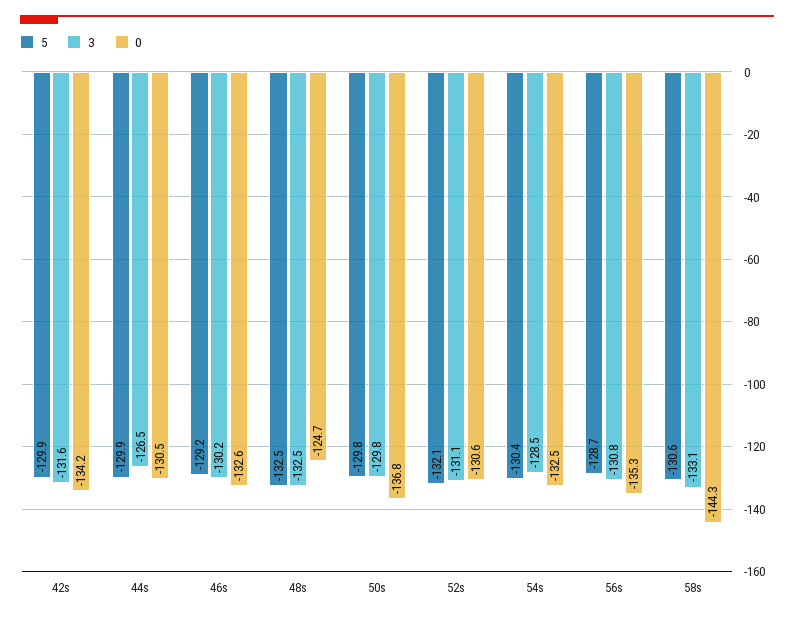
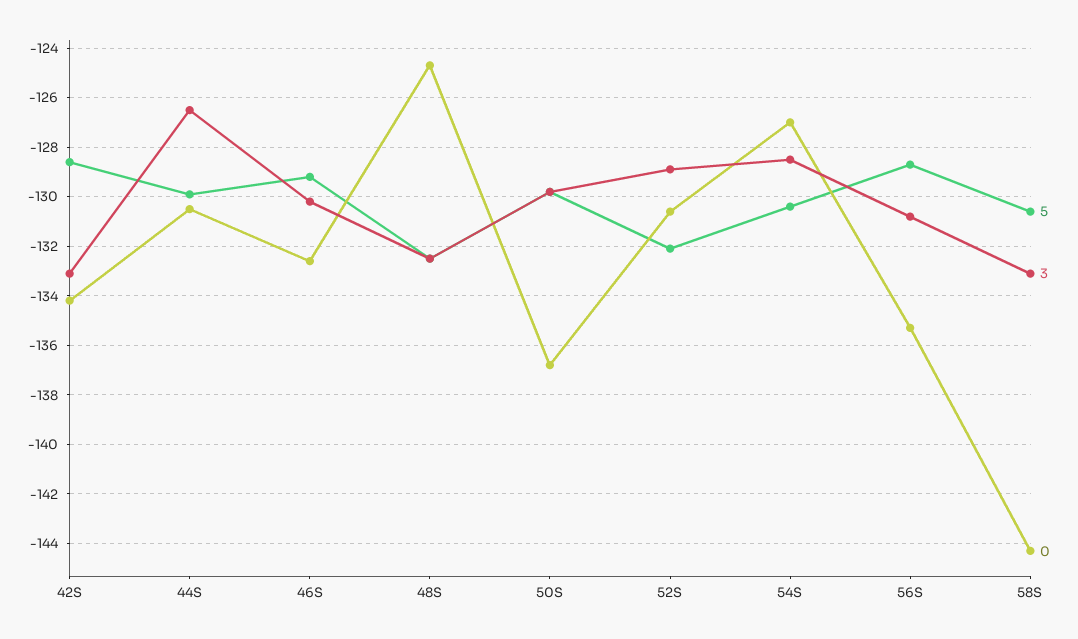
5, 42s: -129.9 -> -128.5
3, 42s: -131.6 -> -133
3, 52s: -131.1 -> -129
0, 54s: -132.5 -> -127

